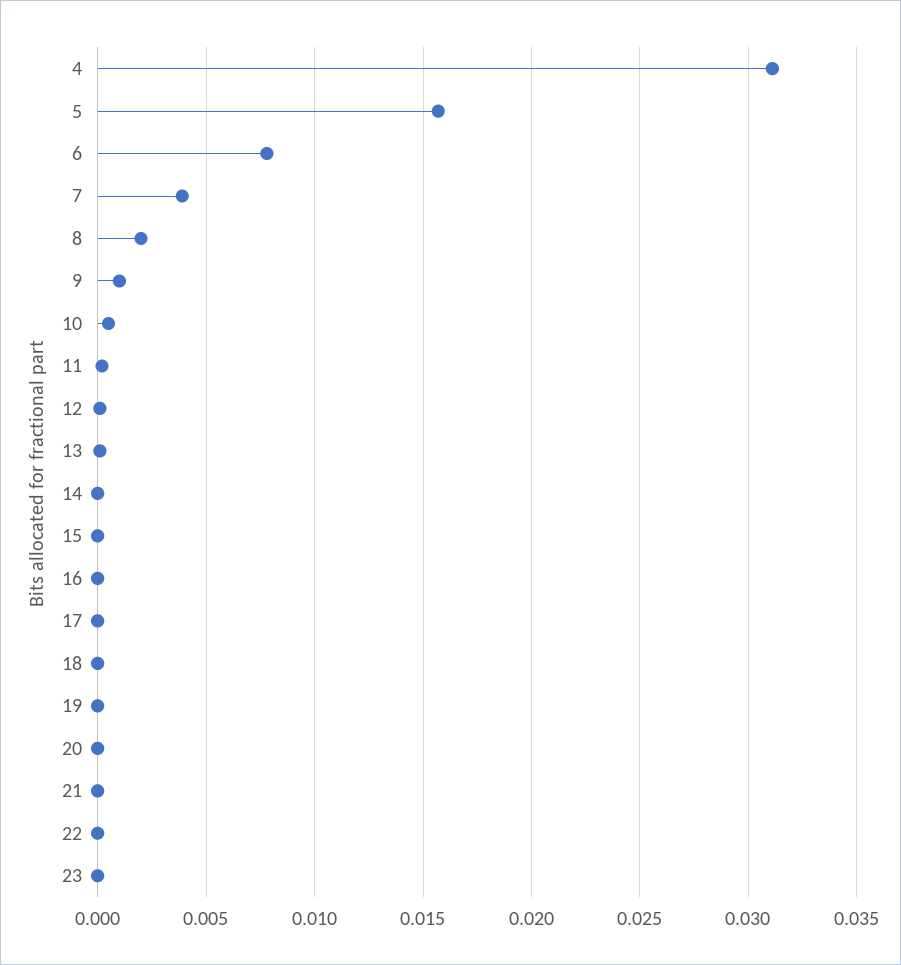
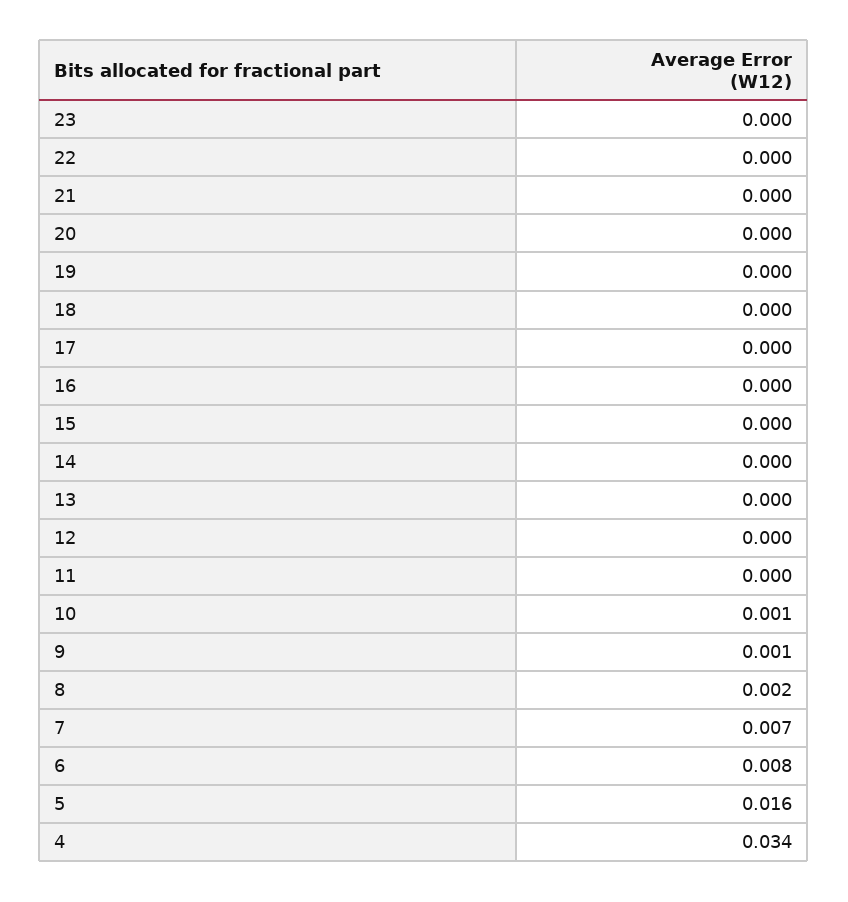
4: 0.031 -> 0.034
7: 0.004 -> 0.007

